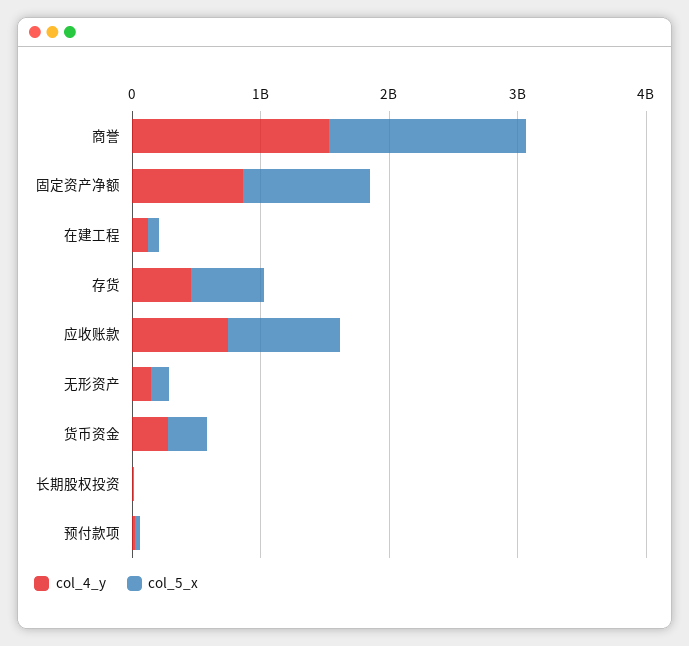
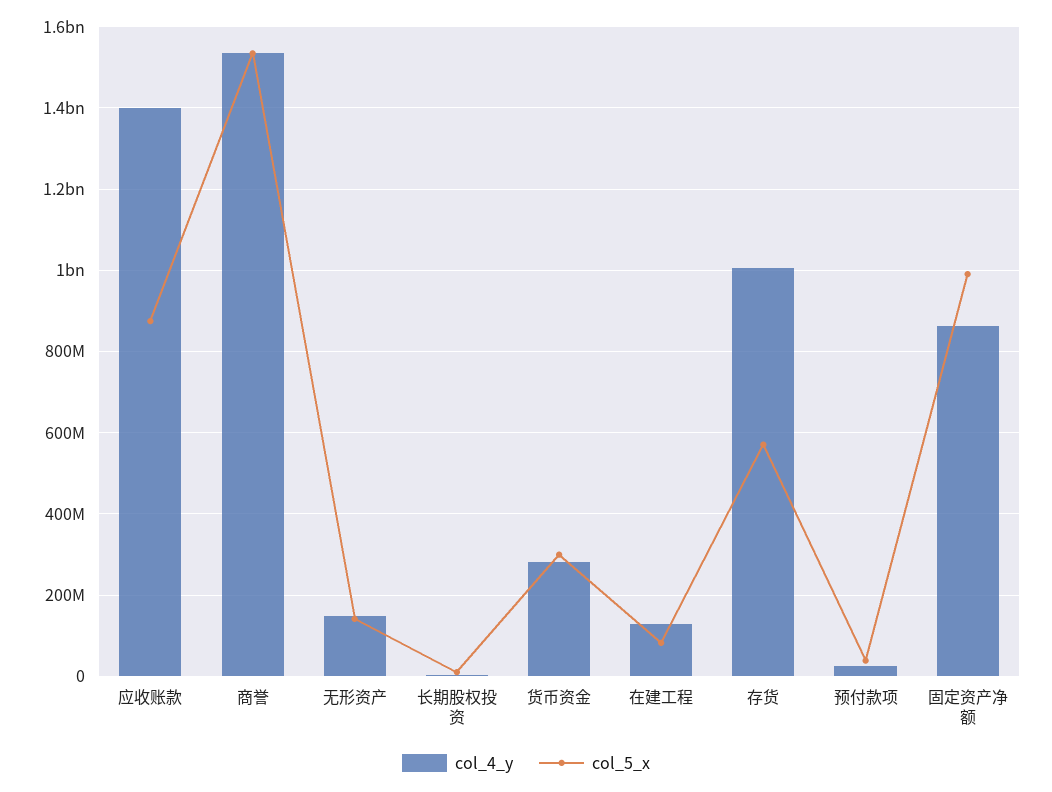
col_4_y, 存货: 400000000 -> 1000000000
col_4_y, 应收账款: 800000000 -> 1400000000

